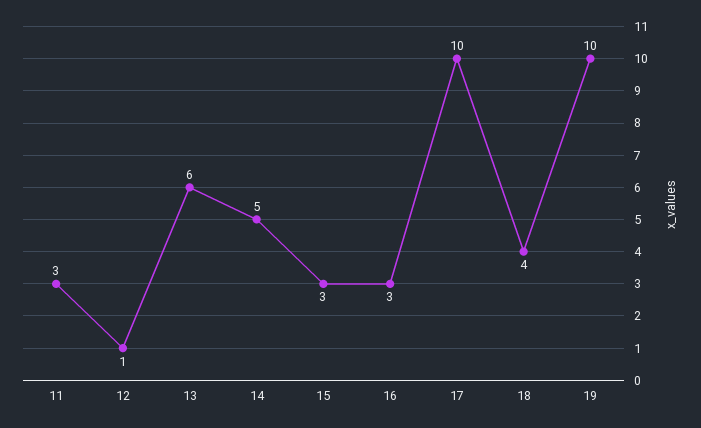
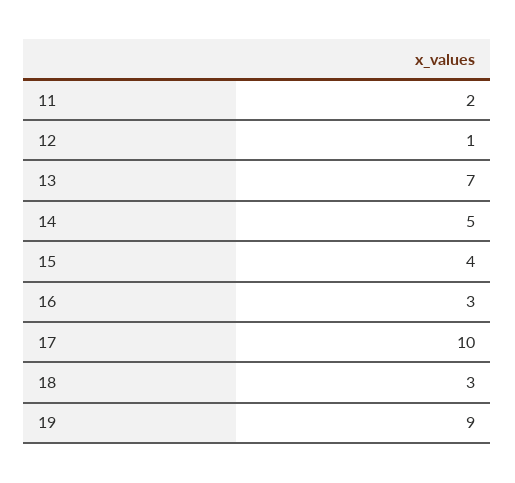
11: 3 -> 2
13: 6 -> 7
15: 3 -> 4
18: 4 -> 3
19: 10 -> 9

